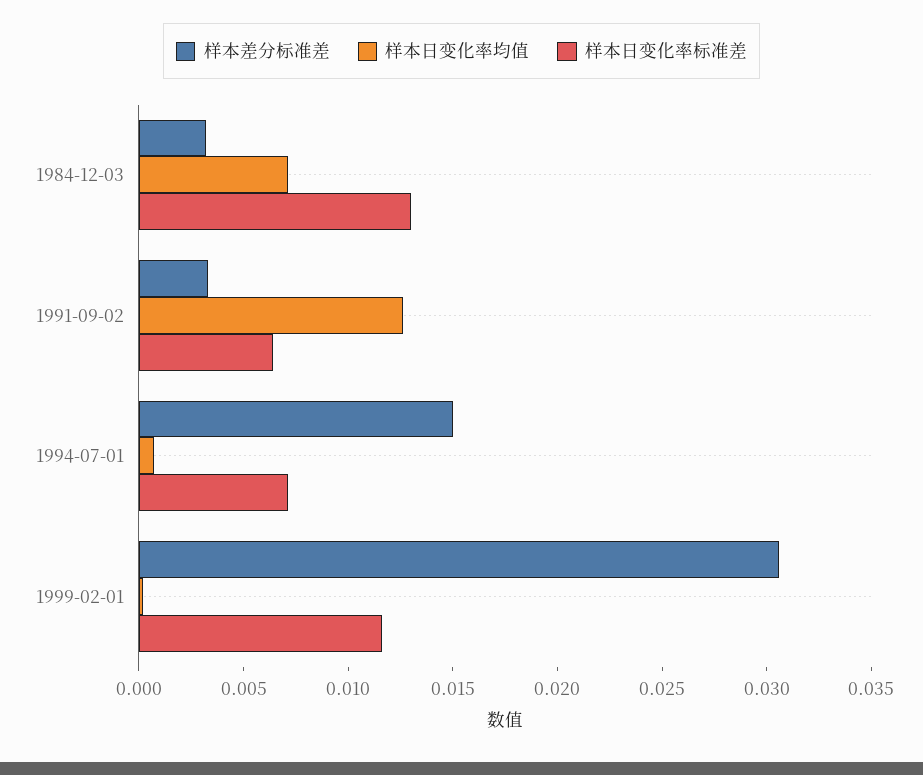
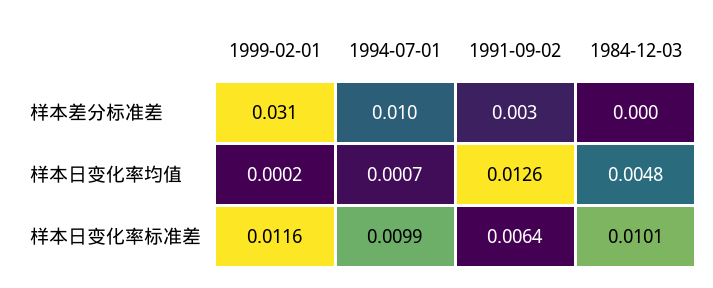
样本差分标准差, 1984-12-03: 0.003 -> 0
样本日变化率均值, 1984-12-03: 0.007 -> 0.0048
样本日变化率标准差, 1984-12-03: 0.013 -> 0.0101
样本差分标准差, 1994-07-01: 0.015 -> 0.01
样本日变化率标准差, 1994-07-01: 0.007 -> 0.0099

